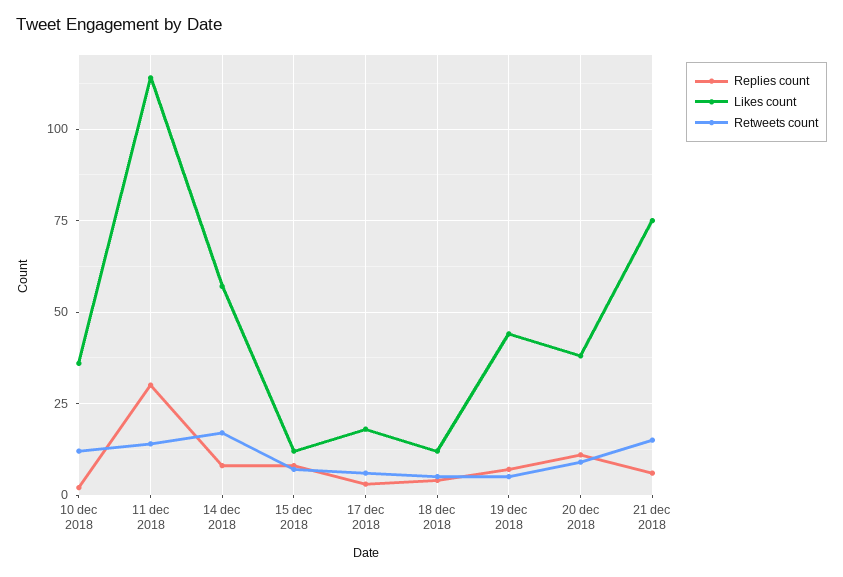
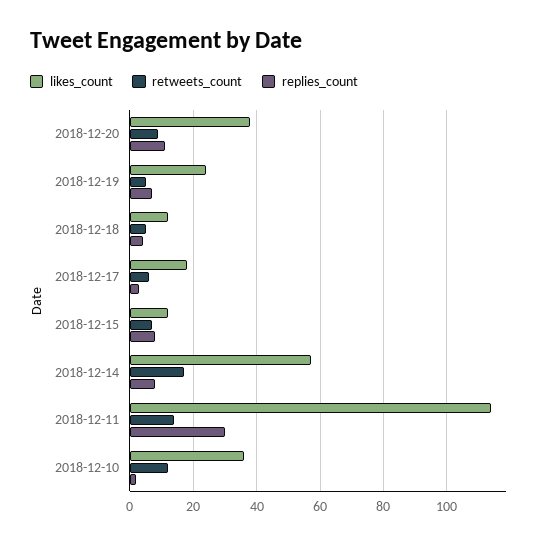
Likes count, 19 dec 2018: 45 -> 25
Replies count, 21 dec 2018: 5 -> none
Likes count, 21 dec 2018: 75 -> none
Retweets count, 21 dec 2018: 15 -> none

